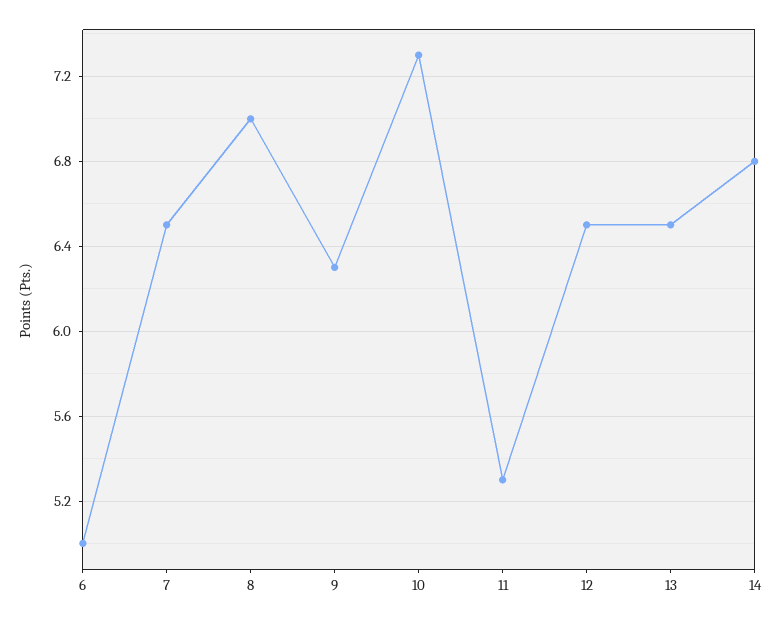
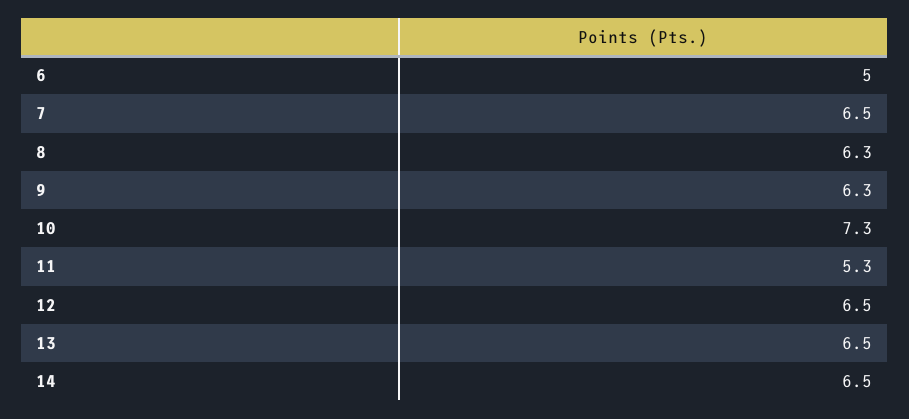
8: 7 -> 6.3
14: 6.8 -> 6.5

